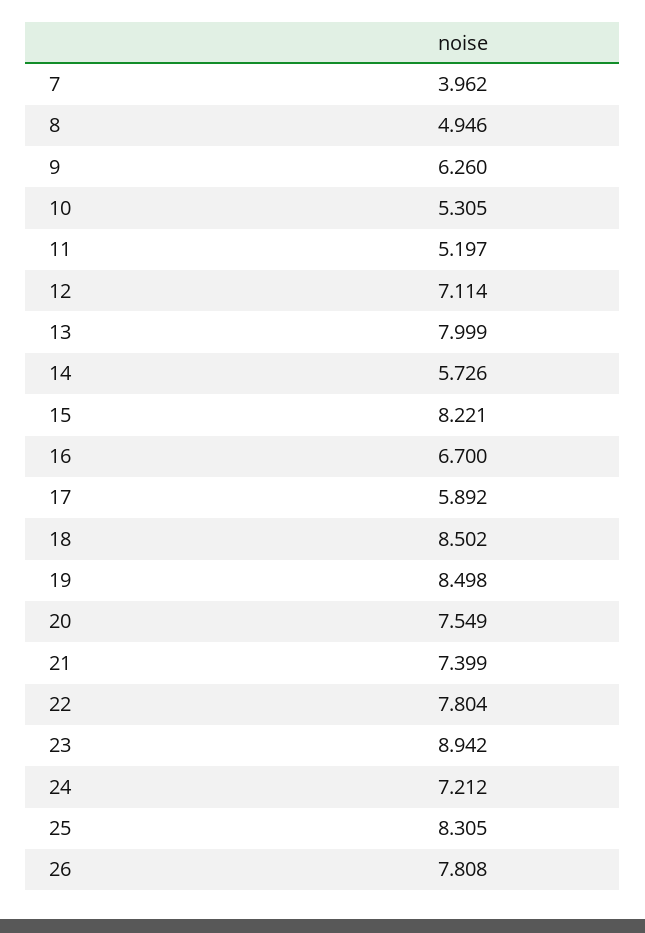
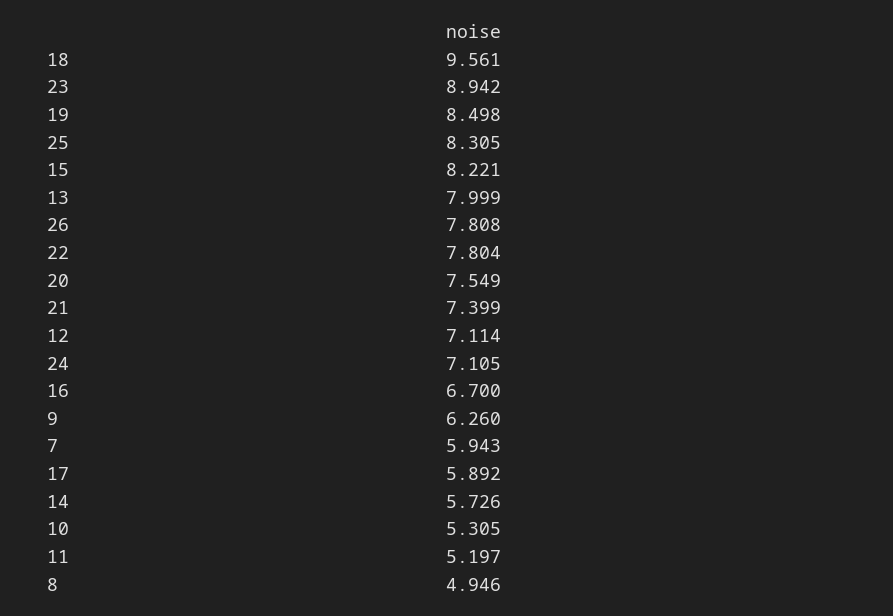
7: 3.962 -> 5.943
18: 8.502 -> 9.561
24: 7.212 -> 7.105

